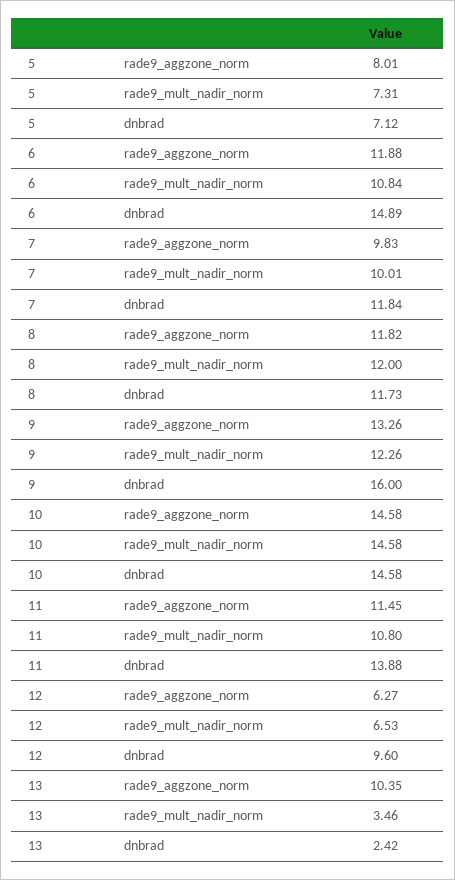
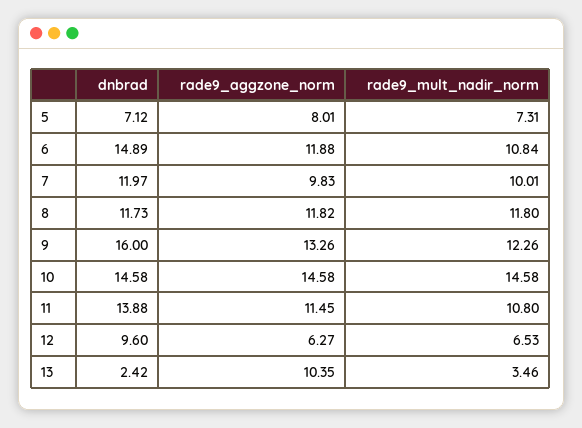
7, dnbrad: 11.84 -> 11.97
8, rade9_mult_nadir_norm: 12 -> 11.8

